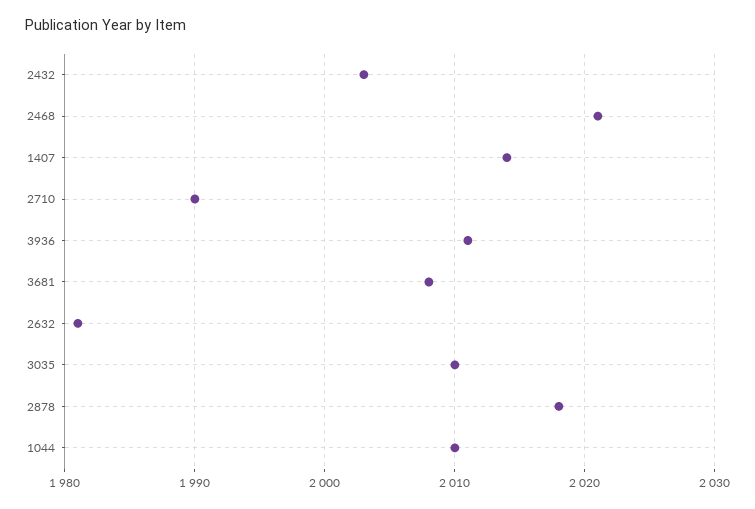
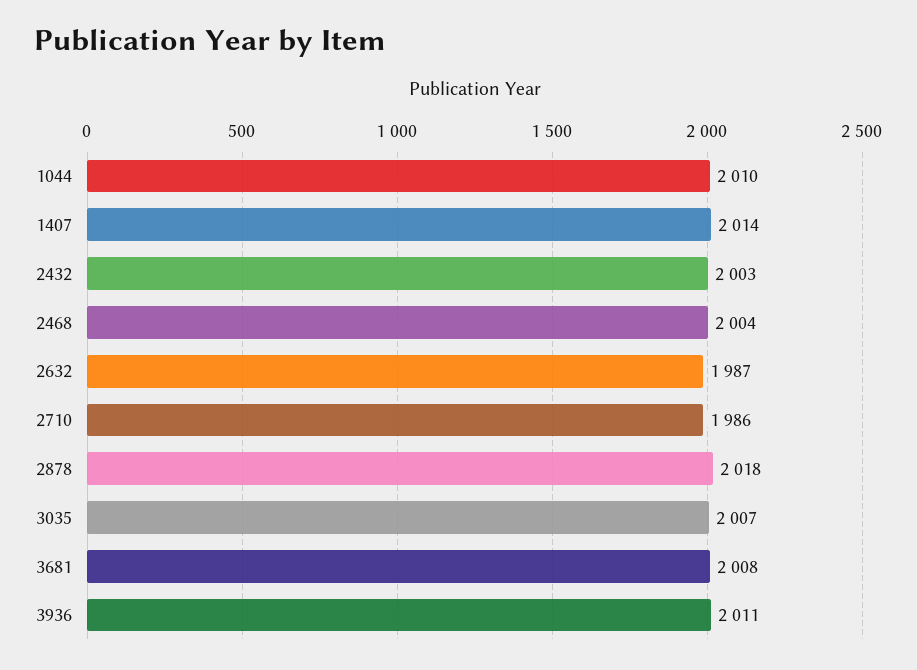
2468: 2021 -> 2004
2710: 1990 -> 1986
2632: 1981 -> 1987
3035: 2010 -> 2007

